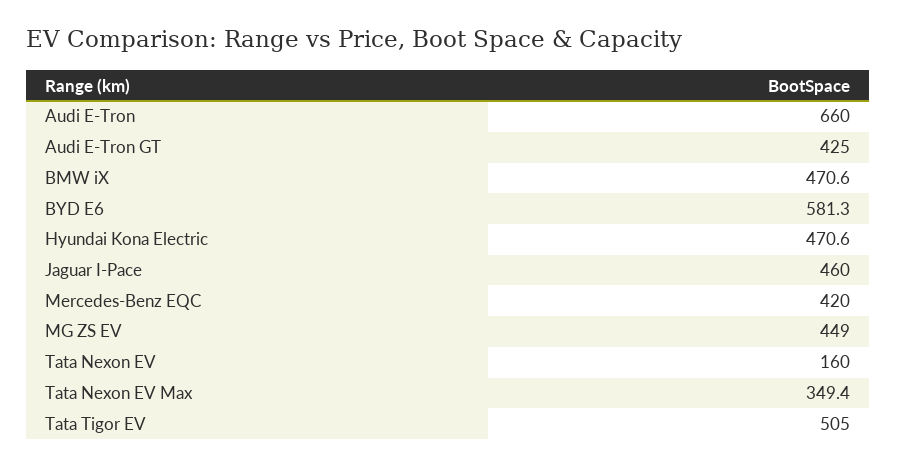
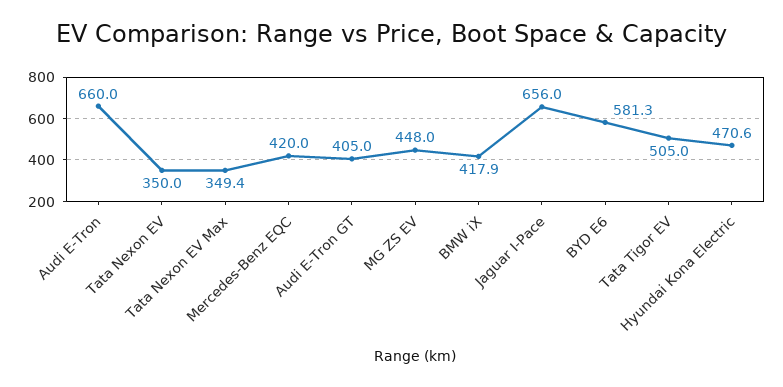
Audi E-Tron GT: 425 -> 405
BMW iX: 470.6 -> 417.9
Jaguar I-Pace: 460 -> 656
MG ZS EV: 449 -> 448
Tata Nexon EV: 160 -> 350

